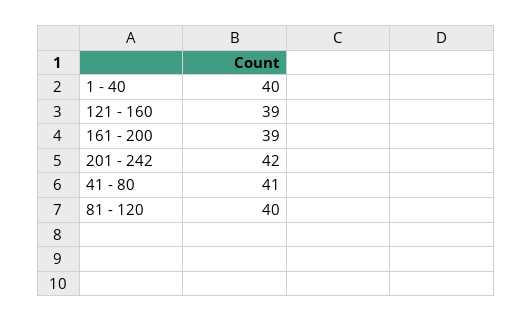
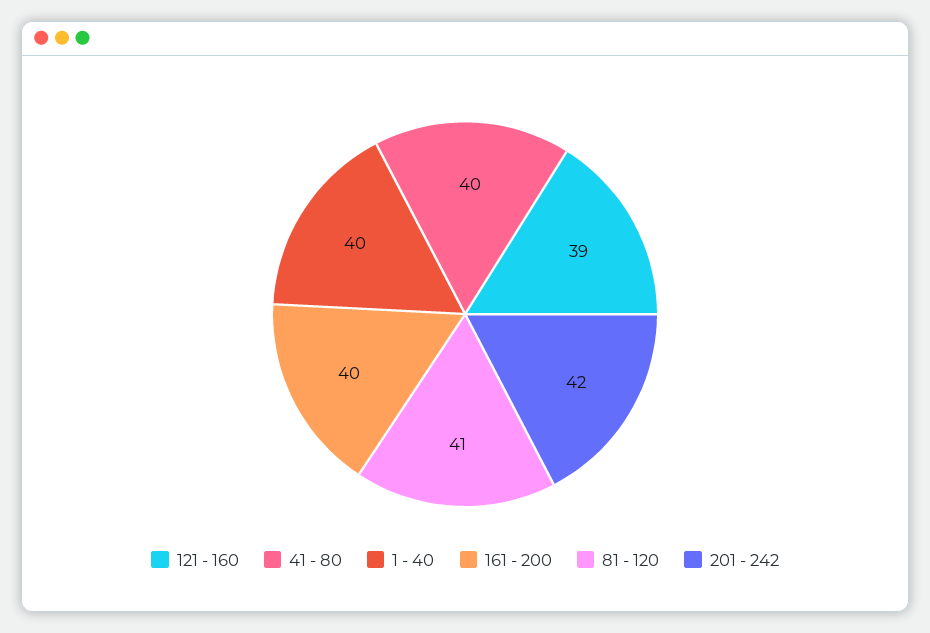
161 - 200: 39 -> 40
41 - 80: 41 -> 40
81 - 120: 40 -> 41

